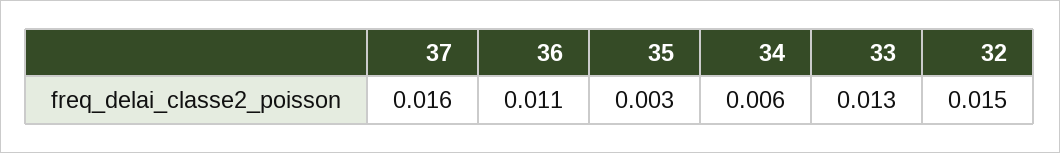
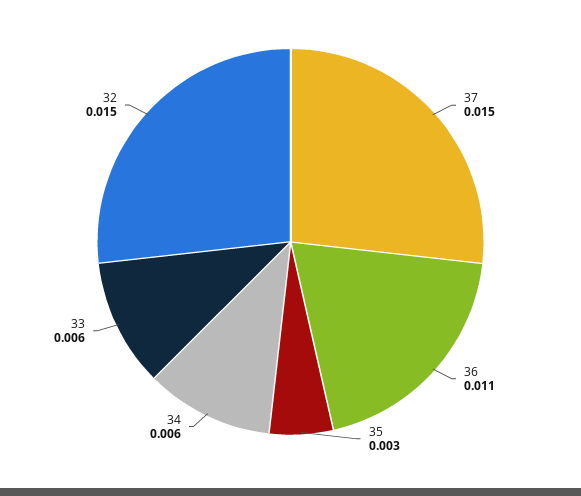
37: 0.016 -> 0.015
33: 0.013 -> 0.006

